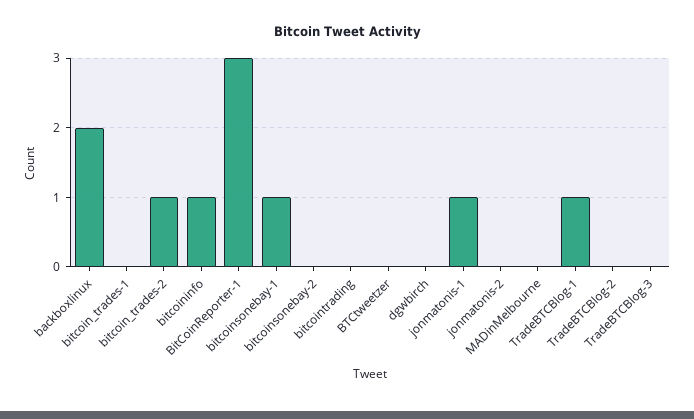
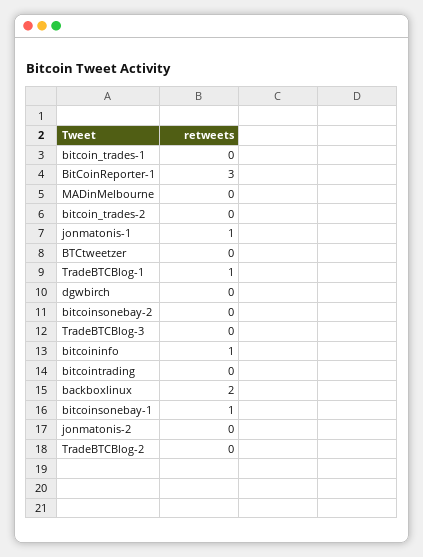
bitcoin_trades-2: 1 -> 0

